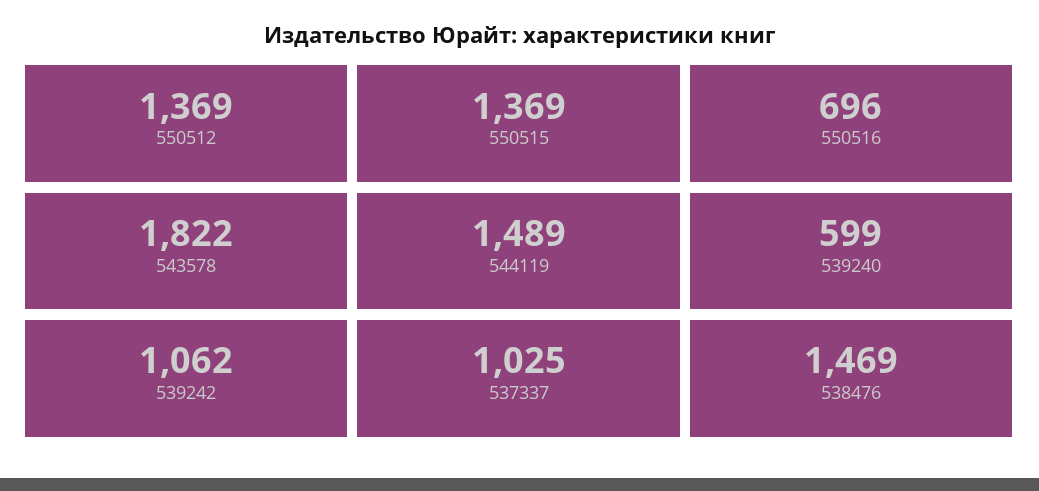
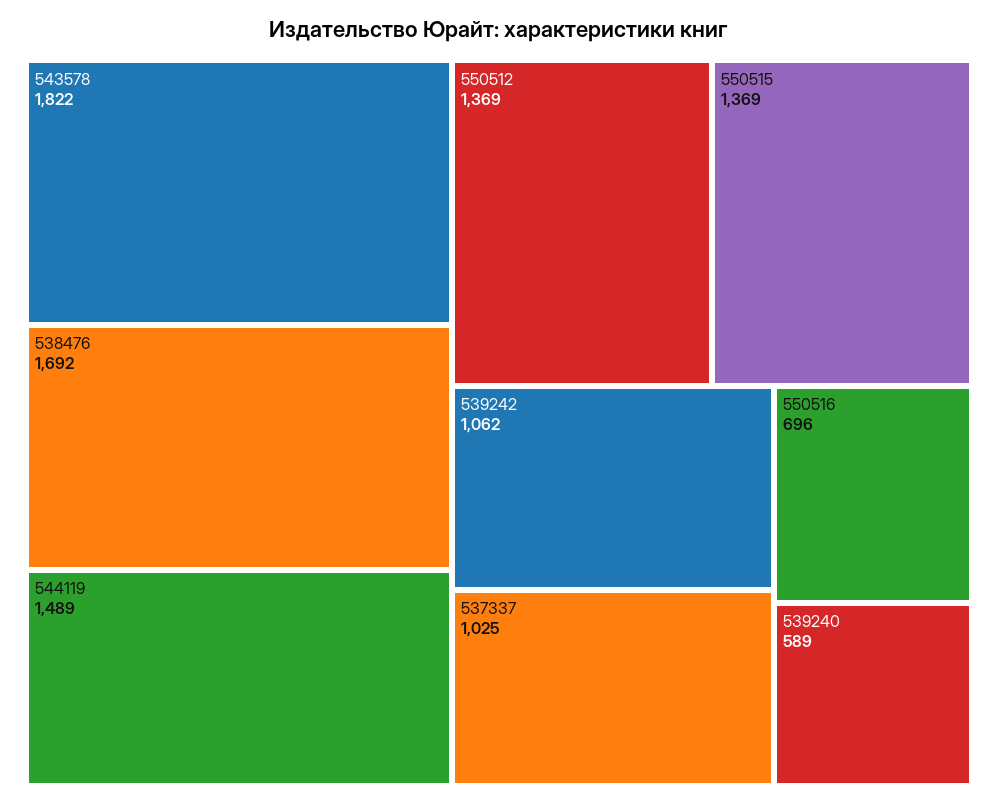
539240: 599 -> 589
538476: 1469 -> 1692

